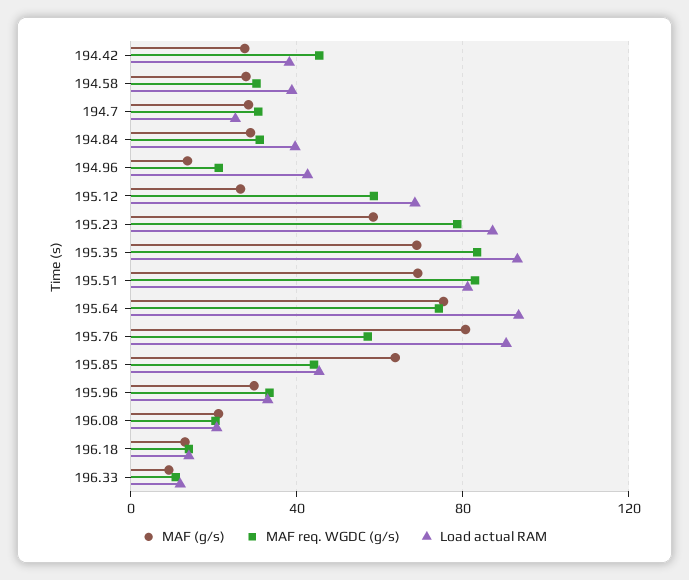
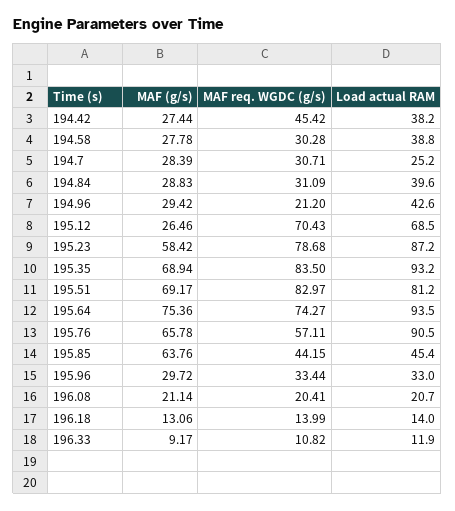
MAF (g/s), 194.96: 15 -> 29.42
MAF req. WGDC (g/s), 195.12: 60 -> 70.43
MAF (g/s), 195.76: 80 -> 65.78

